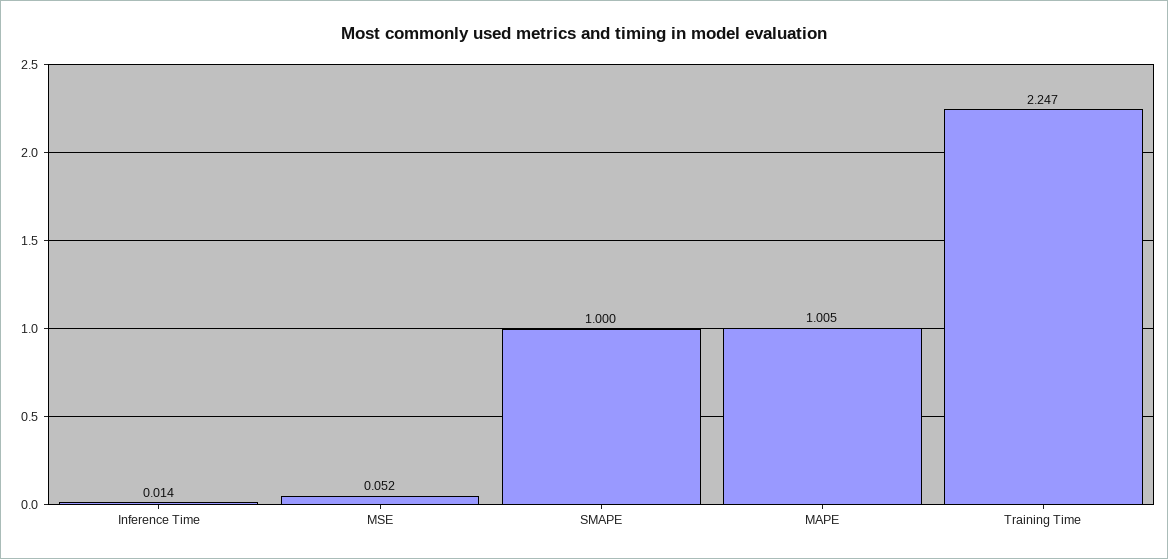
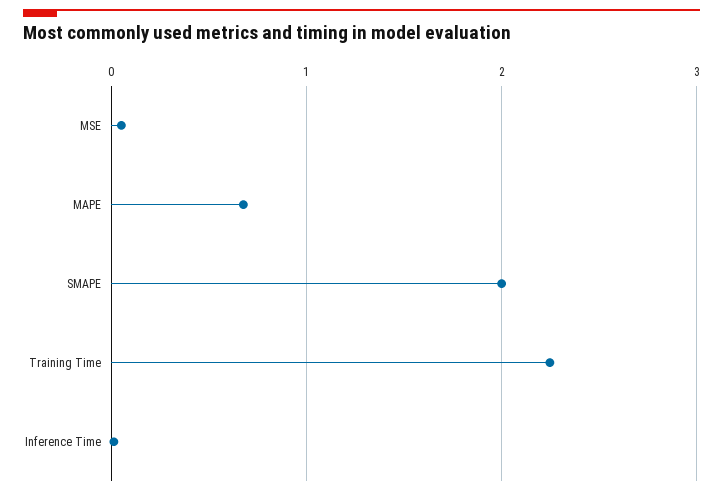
SMAPE: 1 -> 2
MAPE: 1.005 -> 0.7

